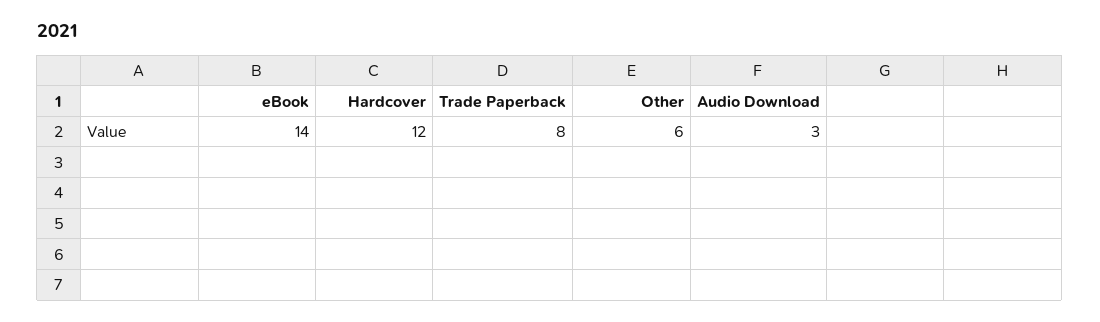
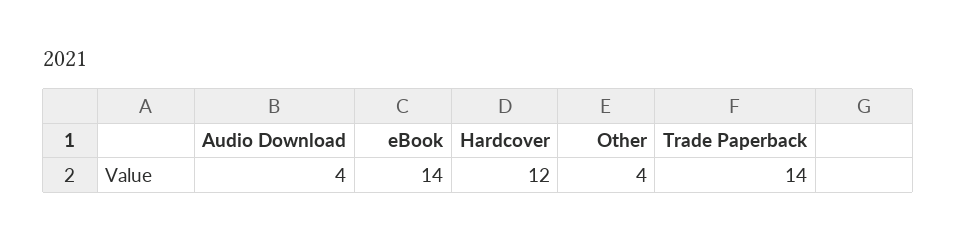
Trade Paperback: 8 -> 14
Other: 6 -> 4
Audio Download: 3 -> 4

